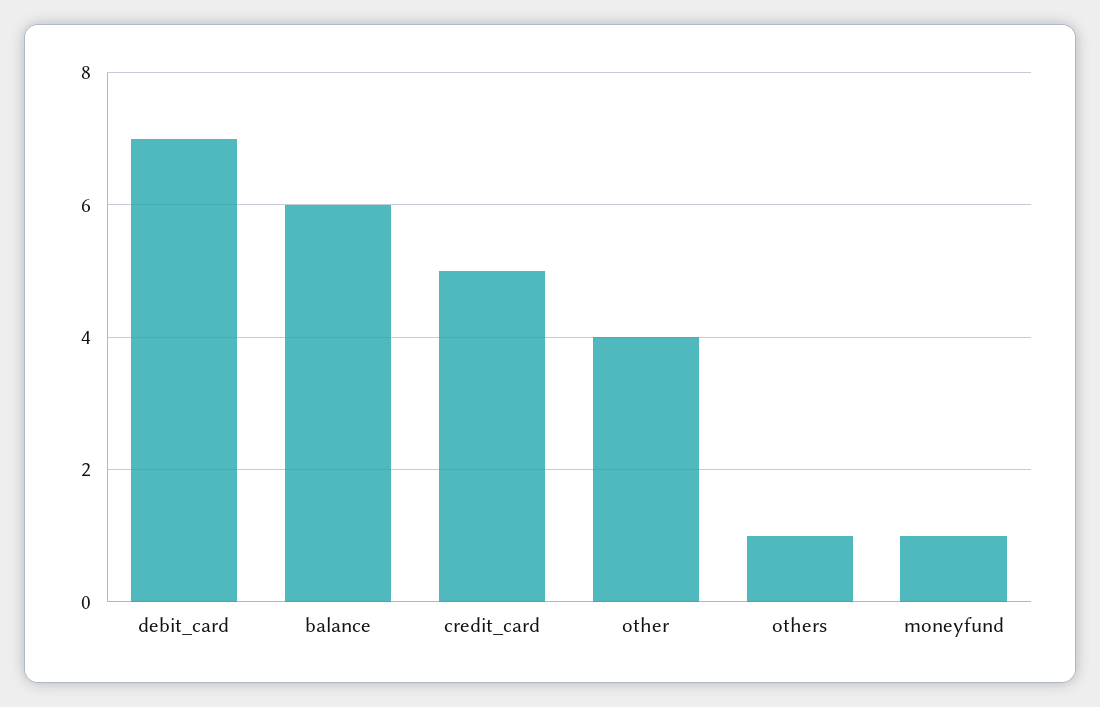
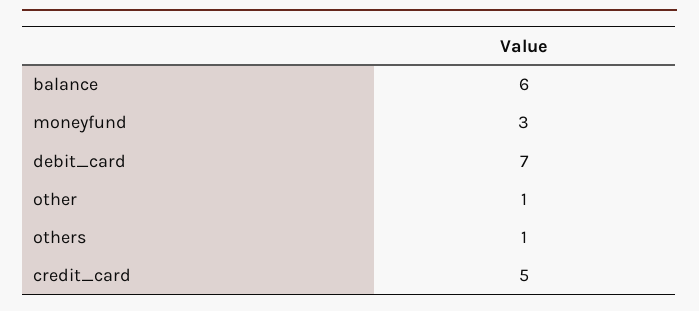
other: 4 -> 1
moneyfund: 1 -> 3

